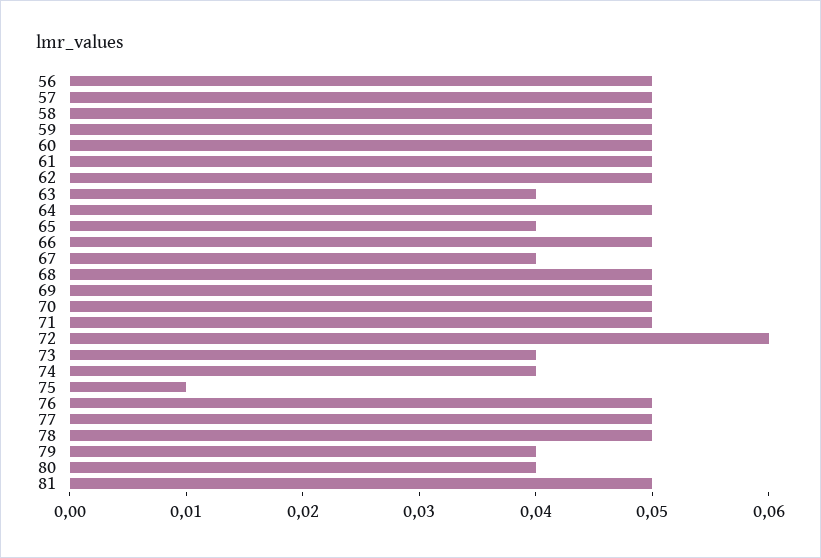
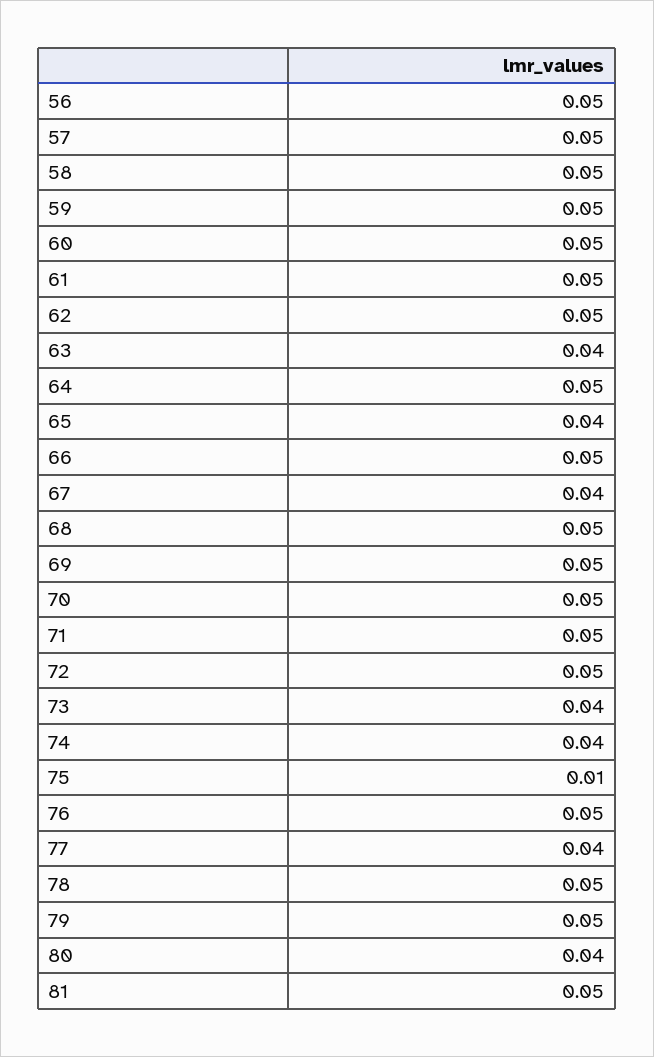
72: 0.06 -> 0.05
77: 0.05 -> 0.04
79: 0.04 -> 0.05

